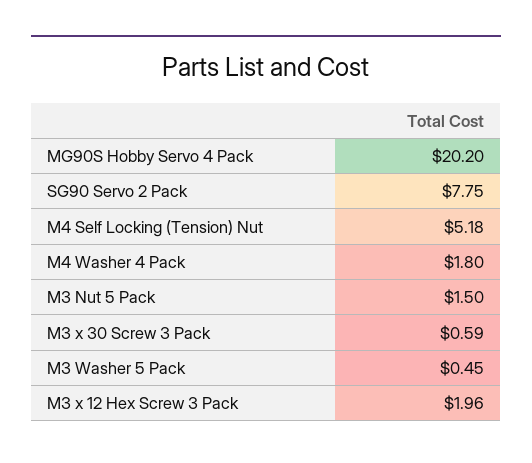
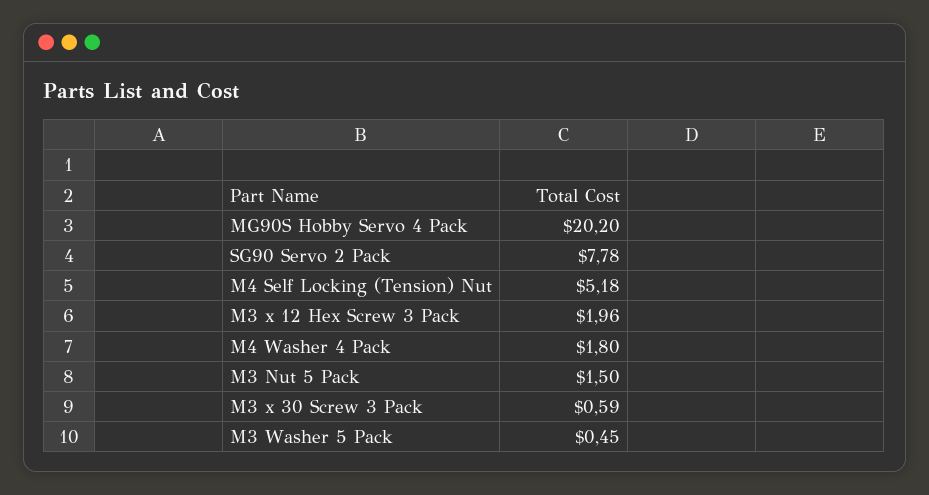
SG90 Servo 2 Pack: 7.75 -> 7.78

